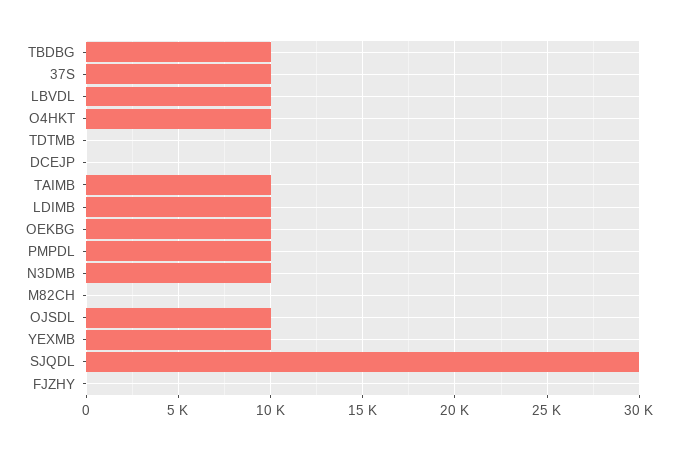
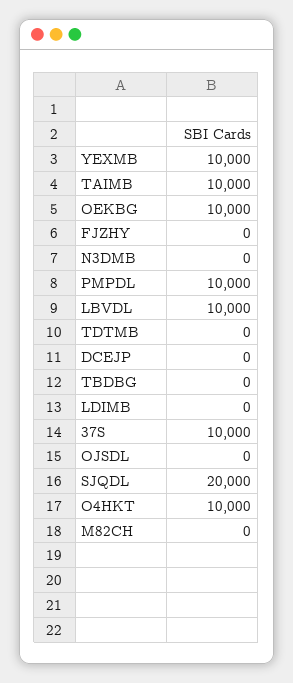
TBDBG: 10000 -> 0
LDIMB: 10000 -> 0
N3DMB: 10000 -> 0
OJSDL: 10000 -> 0
SJQDL: 30000 -> 20000

